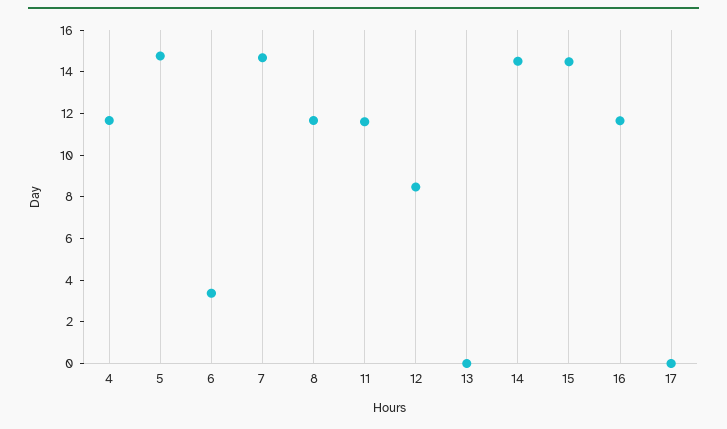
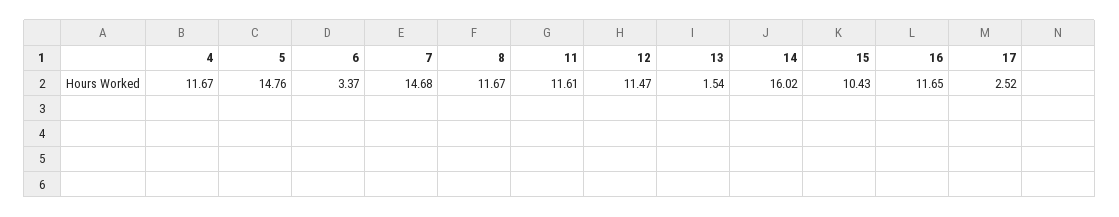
12: 8.5 -> 11.47
13: 0 -> 1.54
14: 14.5 -> 16.02
15: 14.5 -> 10.43
17: 0 -> 2.52

